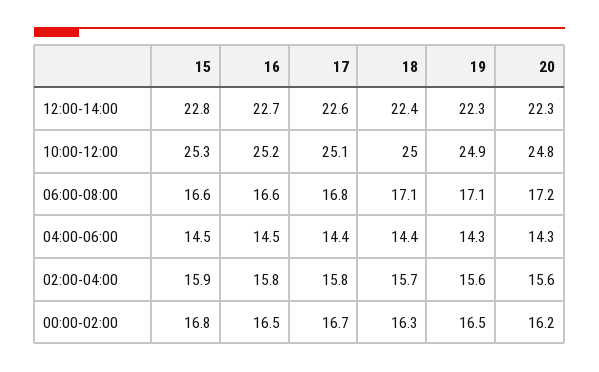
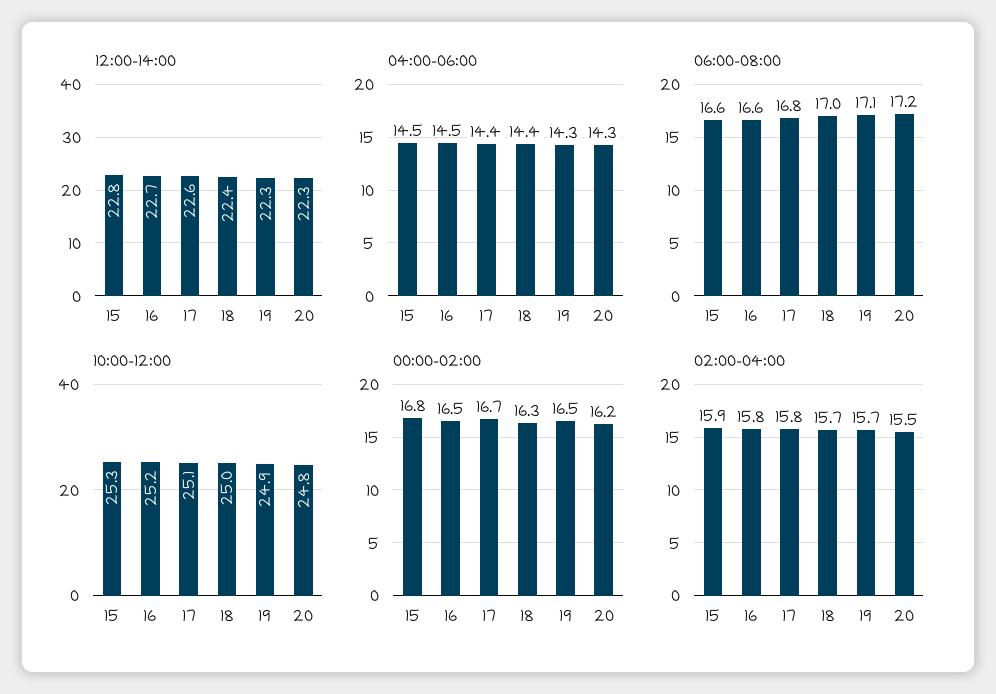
06:00-08:00, 18: 17.1 -> 17
02:00-04:00, 19: 15.6 -> 15.7
02:00-04:00, 20: 15.6 -> 15.5

